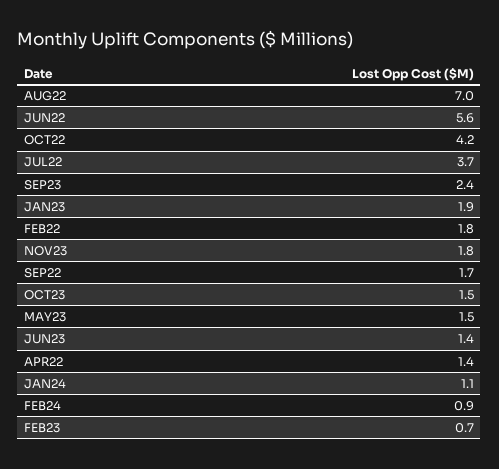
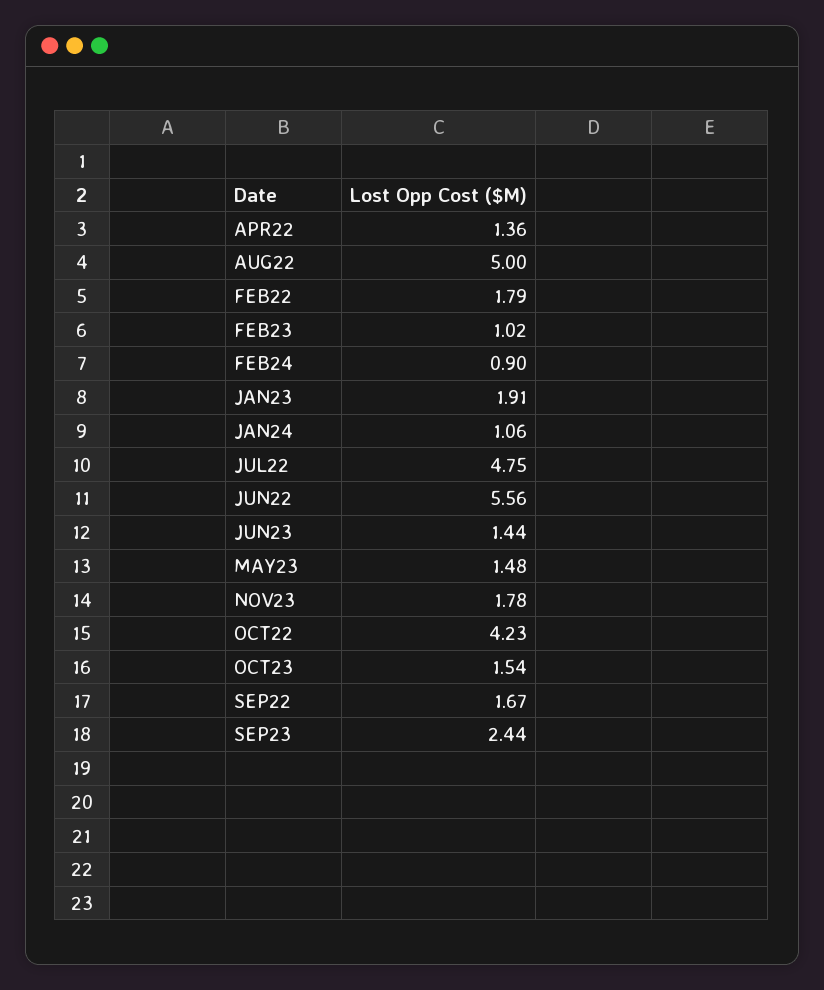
AUG22: 7 -> 5
JUL22: 3.7 -> 4.75
FEB23: 0.7 -> 1.02

